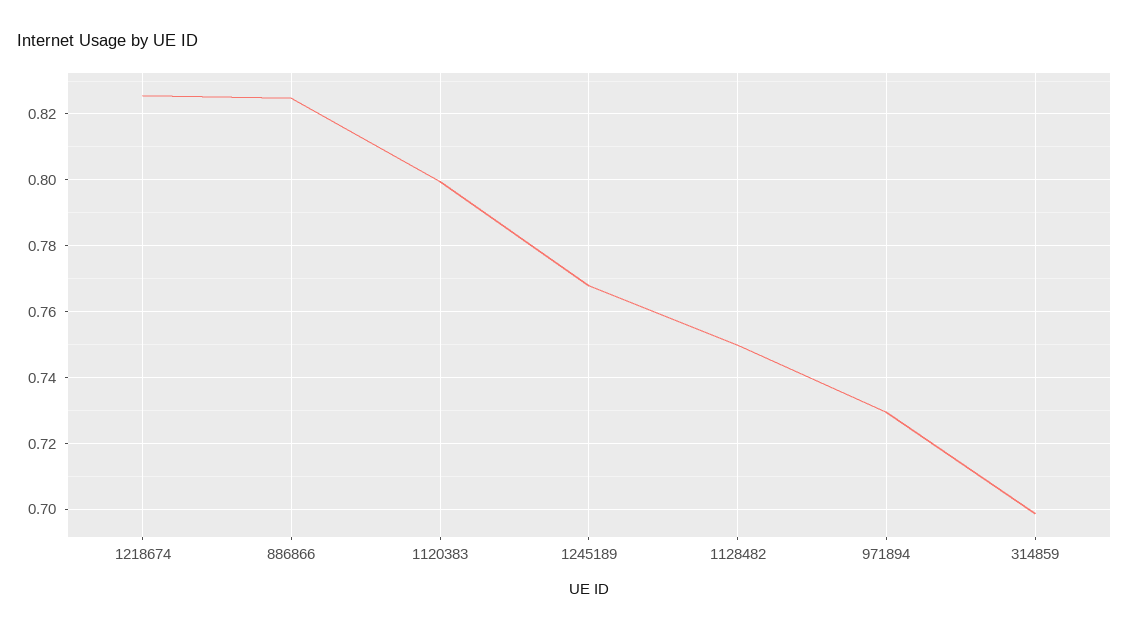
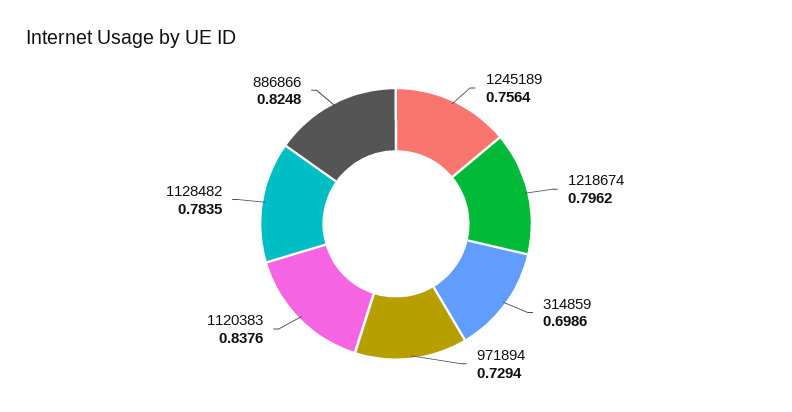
1218674: 0.826 -> 0.7962
1120383: 0.8 -> 0.8376
1245189: 0.768 -> 0.7564
1128482: 0.75 -> 0.7835

